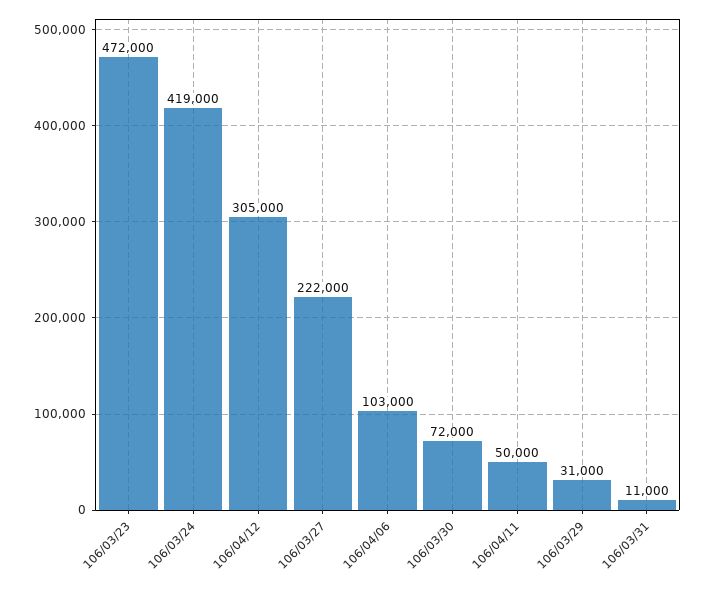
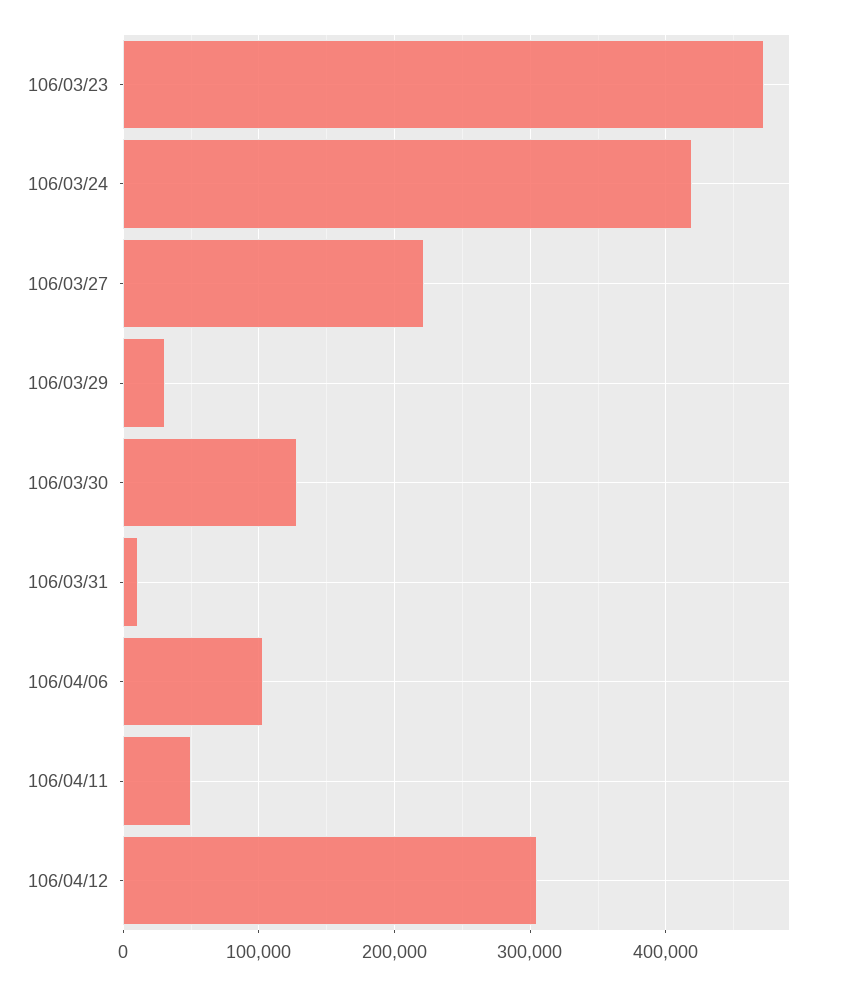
106/03/30: 72000 -> 130000

